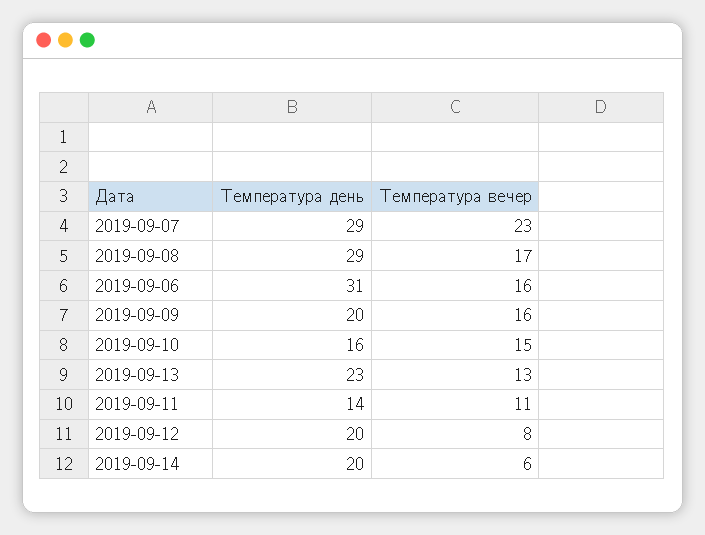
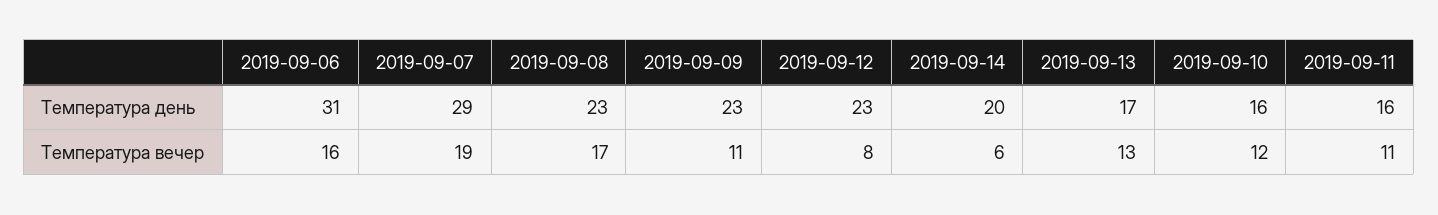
Температура вечер, 2019-09-07: 23 -> 19
Температура день, 2019-09-08: 29 -> 23
Температура день, 2019-09-09: 20 -> 23
Температура вечер, 2019-09-09: 16 -> 11
Температура вечер, 2019-09-10: 15 -> 12
Температура день, 2019-09-13: 23 -> 17
Температура день, 2019-09-11: 14 -> 16
Температура день, 2019-09-12: 20 -> 23

